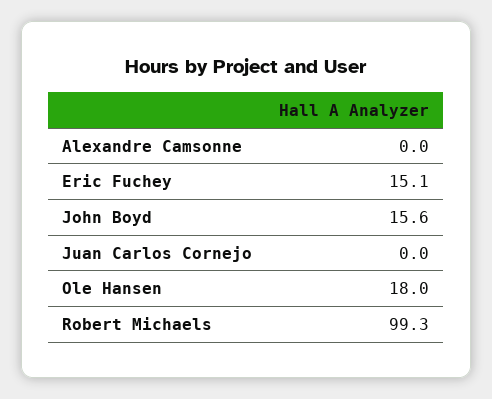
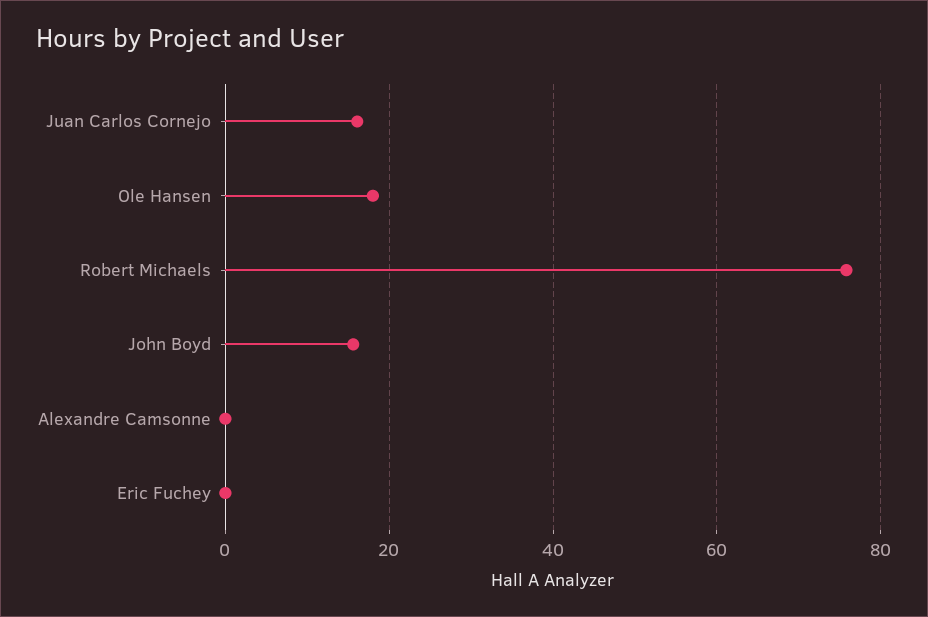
Eric Fuchey: 15.1 -> 0
Juan Carlos Cornejo: 0 -> 16
Robert Michaels: 99.3 -> 76

